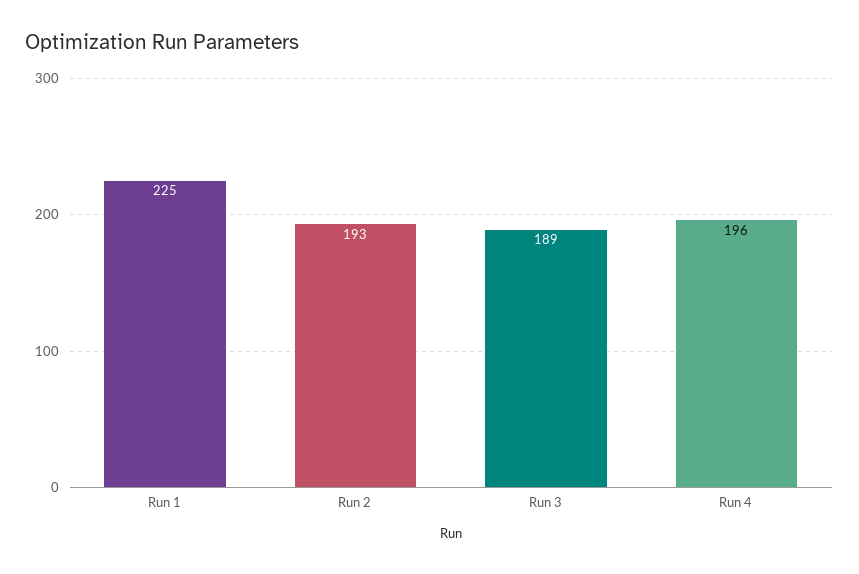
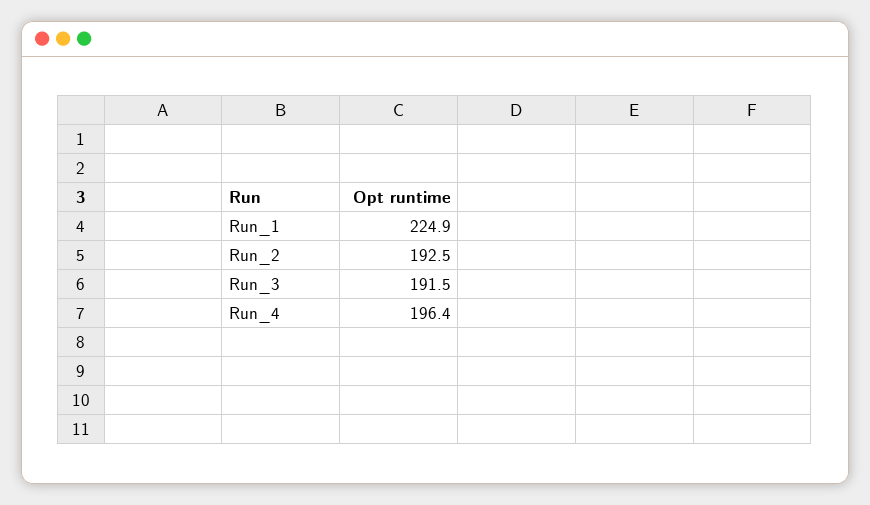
Run 3: 189 -> 191.5

